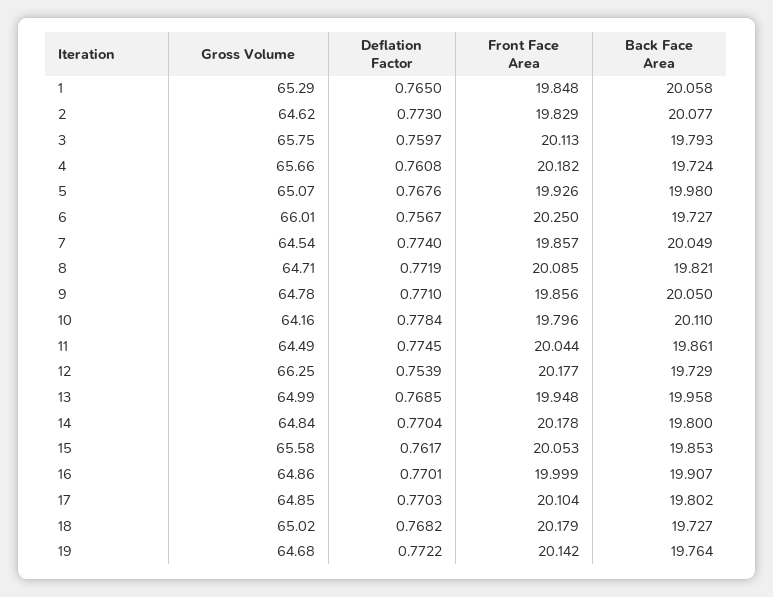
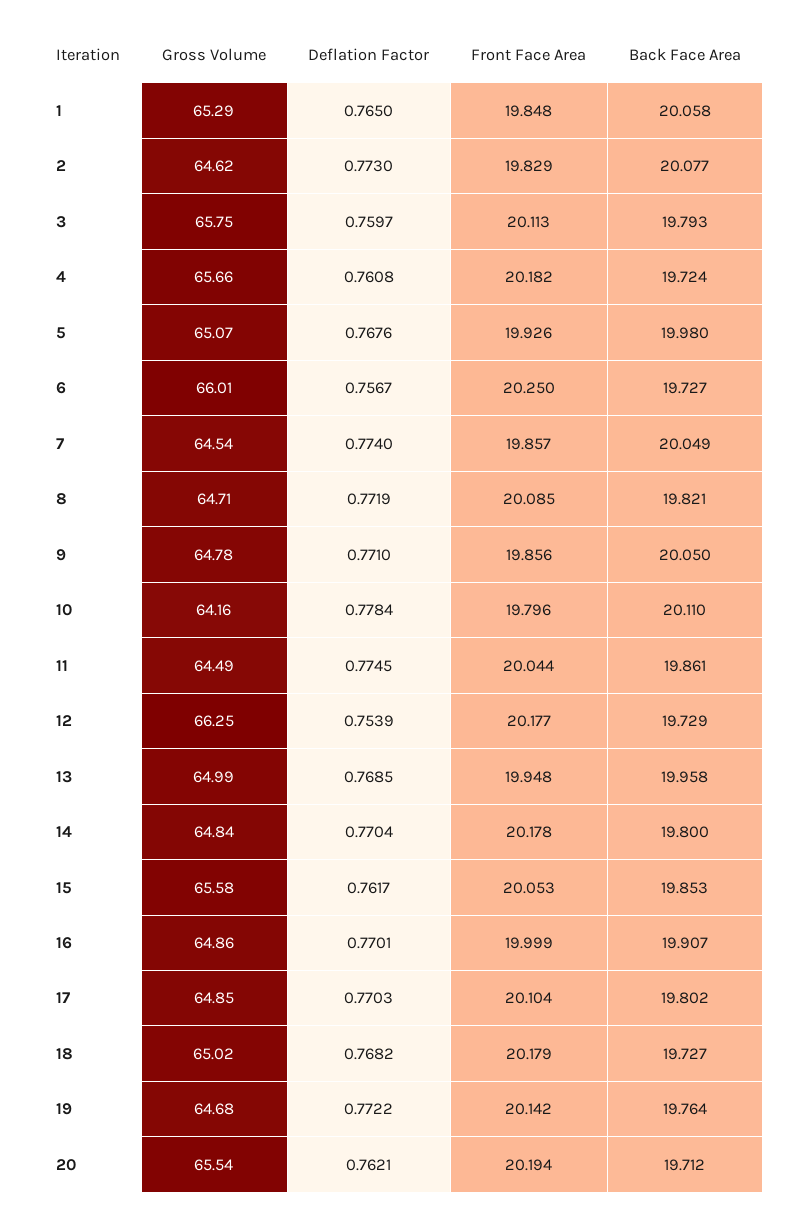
Gross Volume, 20: none -> 65.54
Deflation Factor, 20: none -> 0.7621
Front Face Area, 20: none -> 20.194
Back Face Area, 20: none -> 19.712

